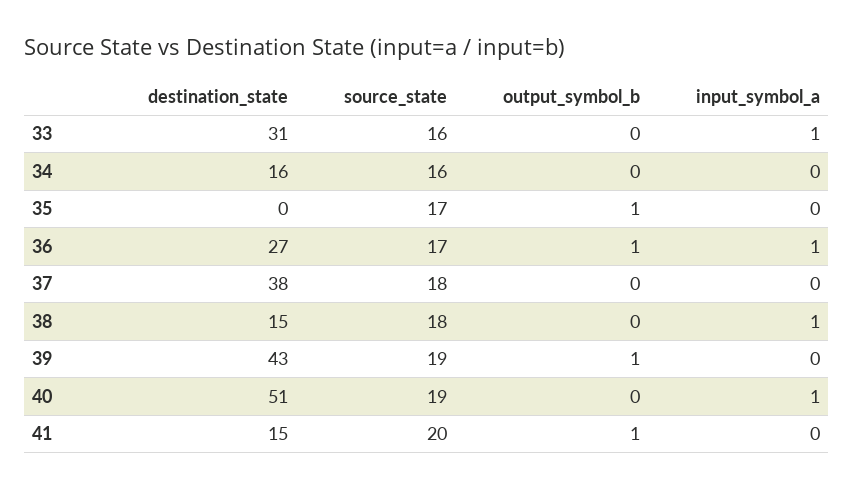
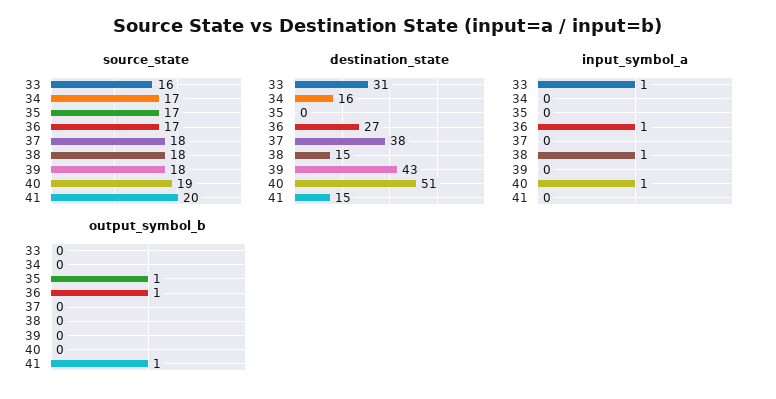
source_state, 34: 16 -> 17
source_state, 39: 19 -> 18
output_symbol_b, 39: 1 -> 0

